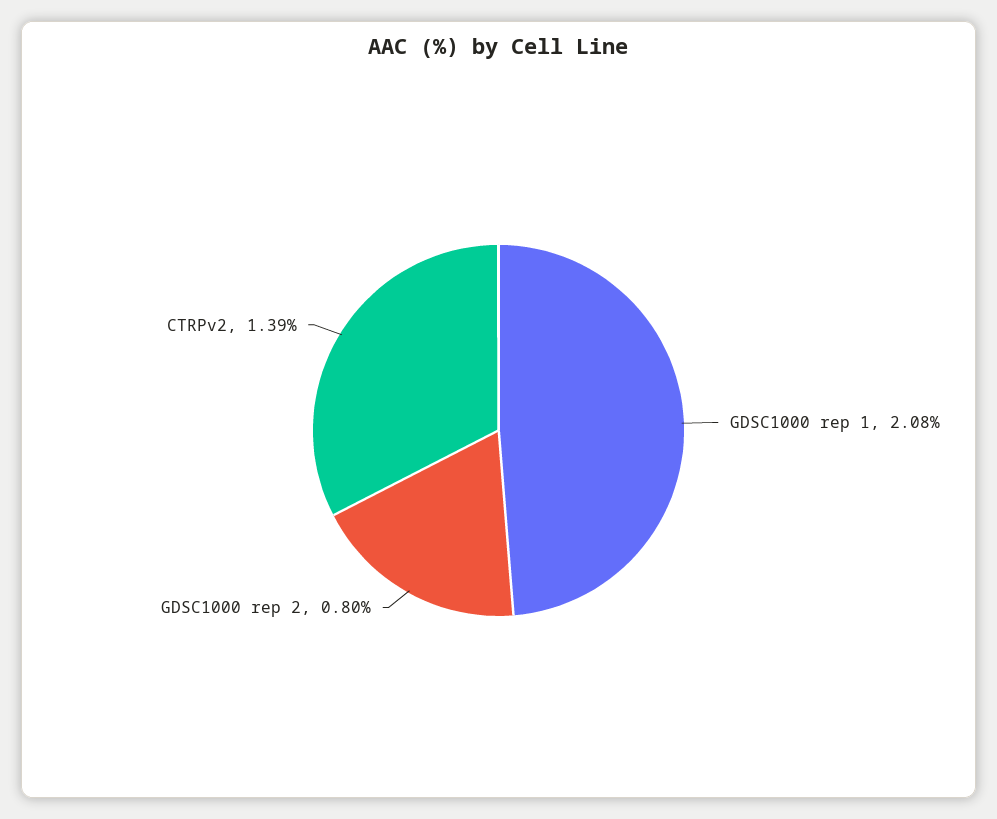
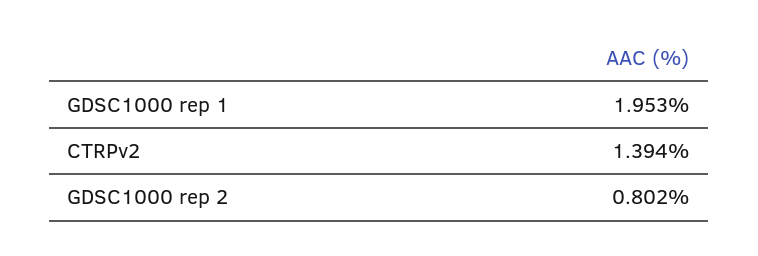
GDSC1000 rep 1: 2.08 -> 1.953

